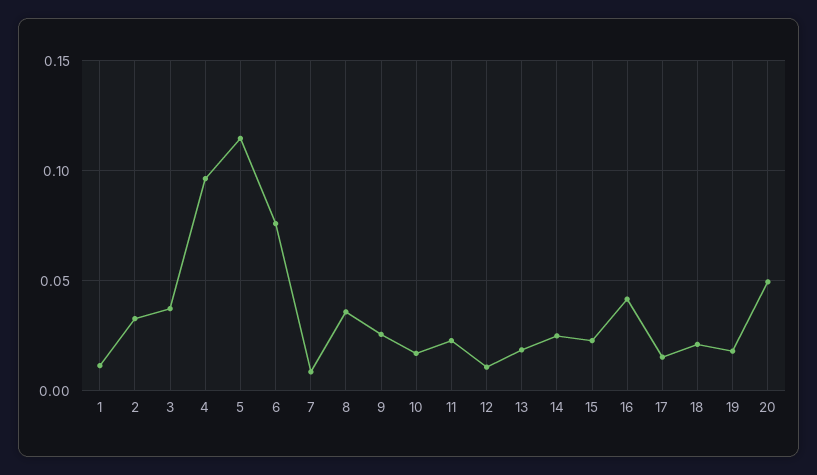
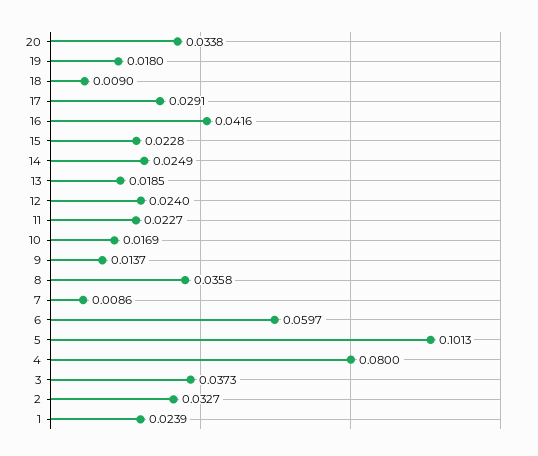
1: 0.01 -> 0.0239
4: 0.095 -> 0.08
5: 0.115 -> 0.1013
6: 0.075 -> 0.0597
9: 0.025 -> 0.0137
12: 0.01 -> 0.024
17: 0.015 -> 0.0291
18: 0.02 -> 0.009
20: 0.05 -> 0.0338

